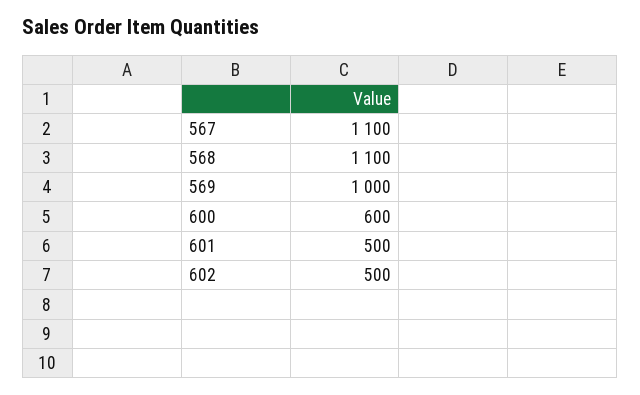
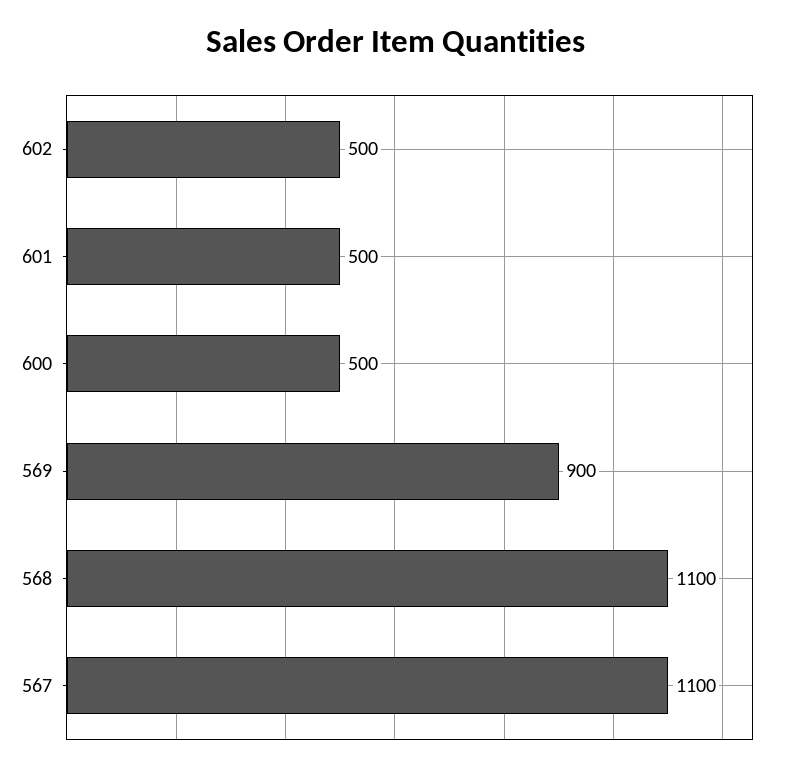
569: 1000 -> 900
600: 600 -> 500

